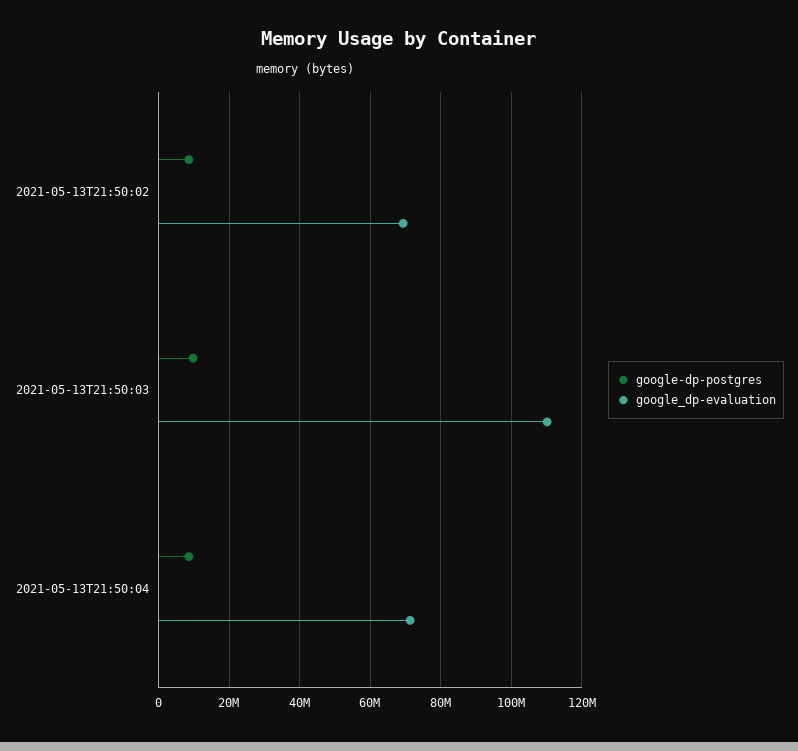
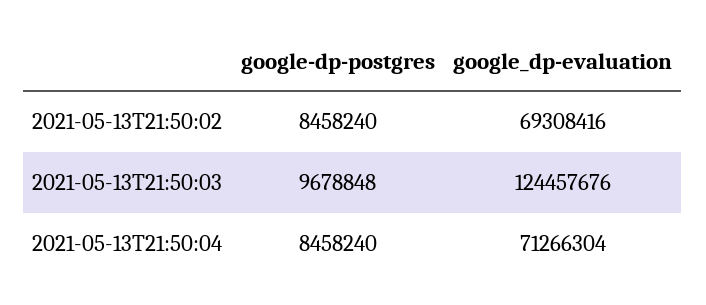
google_dp-evaluation, 2021-05-13T21:50:03: 110000000 -> 124457676

